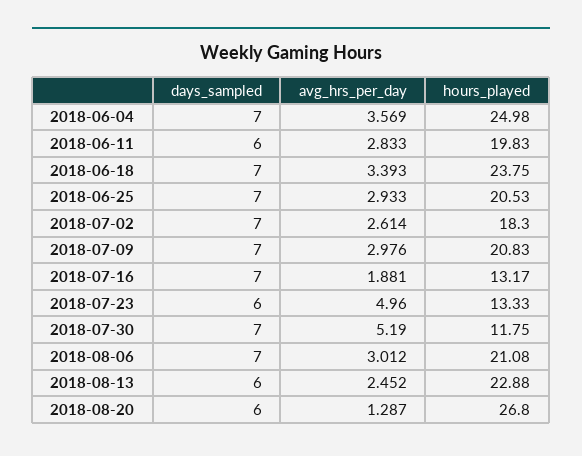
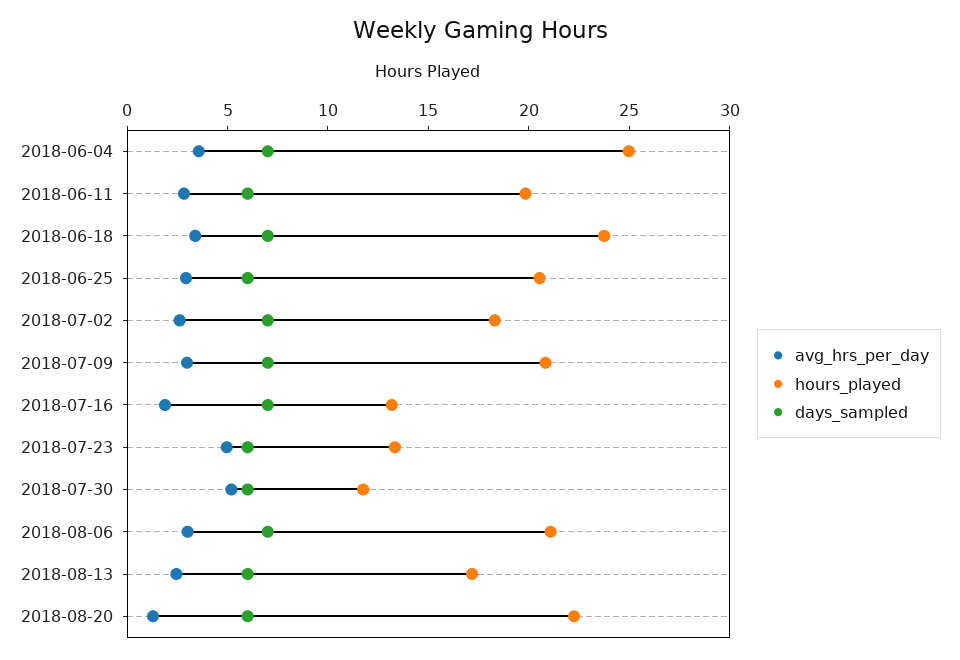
days_sampled, 2018-06-25: 7 -> 6
days_sampled, 2018-07-30: 7 -> 6
hours_played, 2018-08-13: 22.88 -> 17
hours_played, 2018-08-20: 26.8 -> 22

